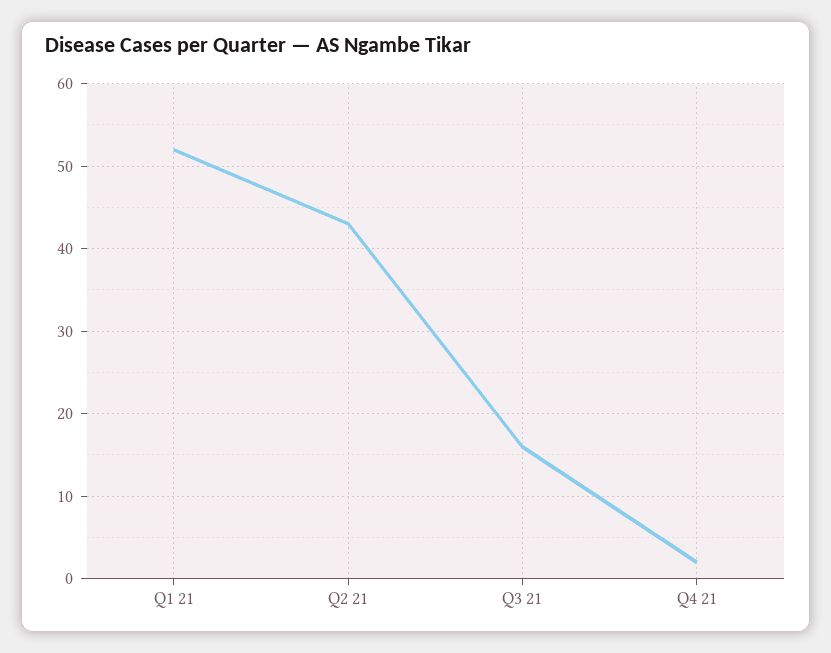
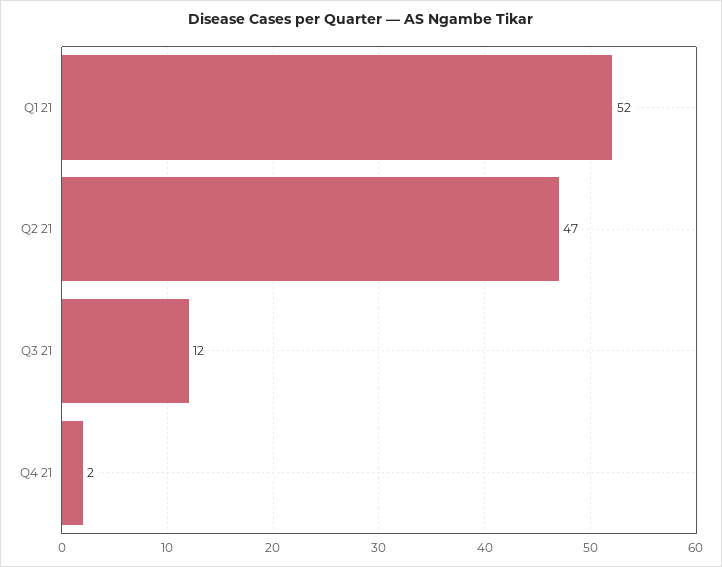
Q2 21: 43 -> 47
Q3 21: 16 -> 12

